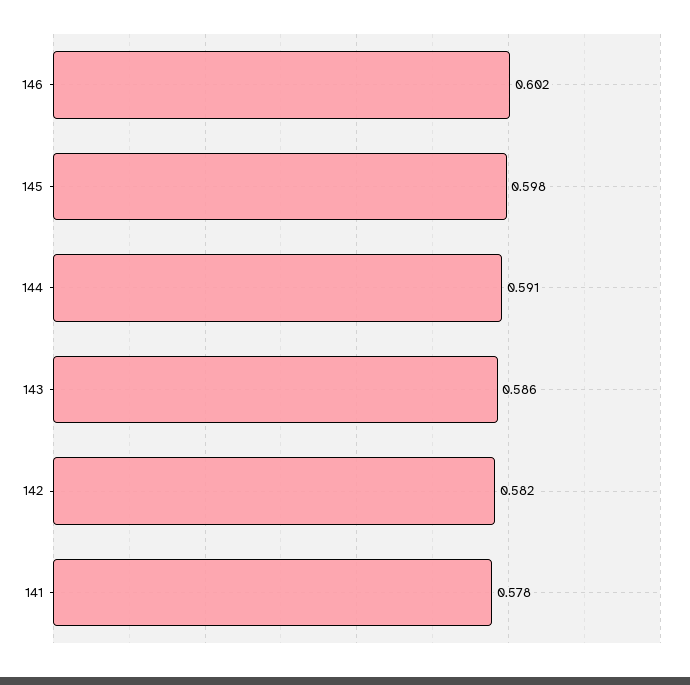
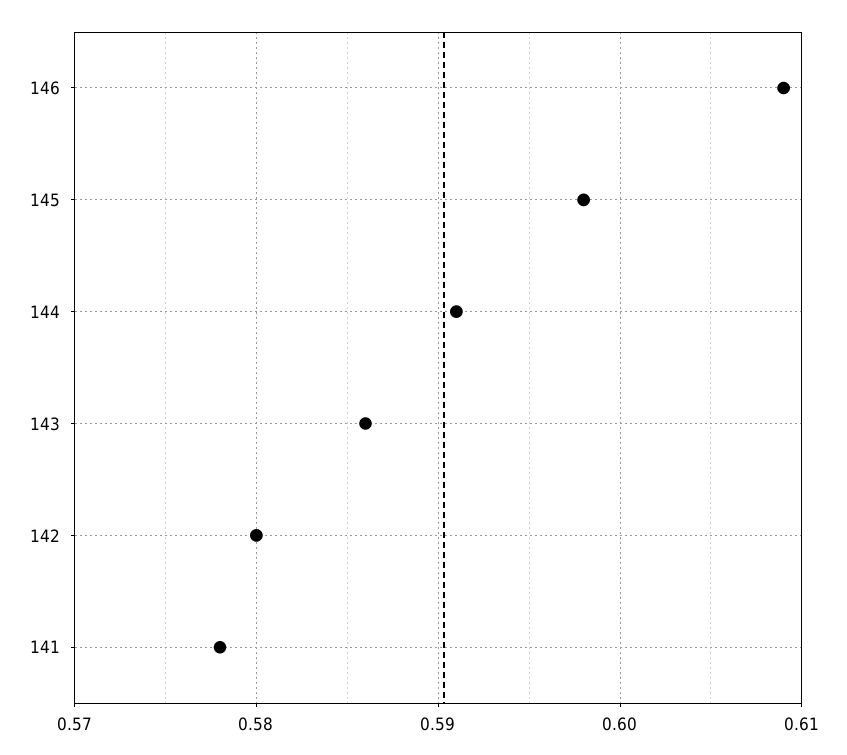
146: 0.602 -> 0.609
142: 0.582 -> 0.58

